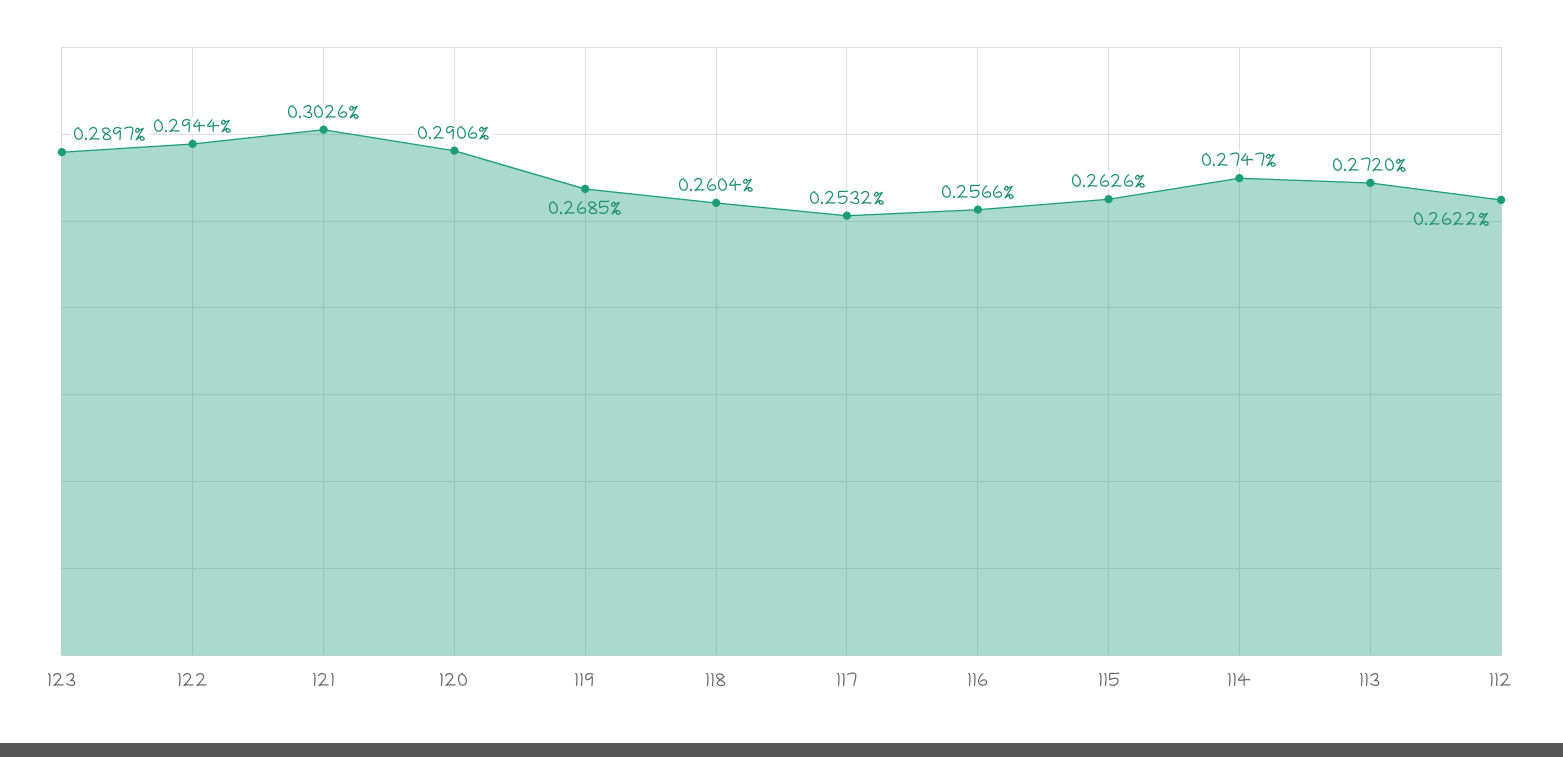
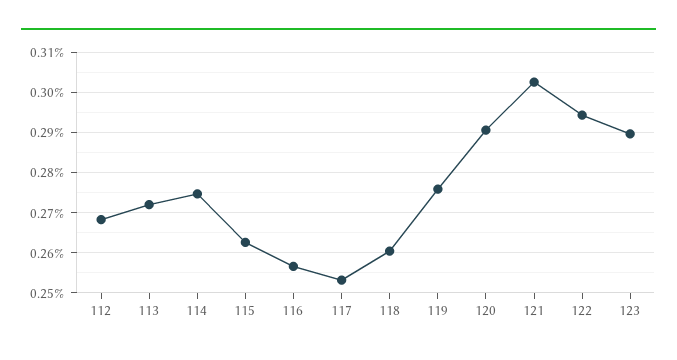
119: 0.2685 -> 0.276
112: 0.2622 -> 0.268

